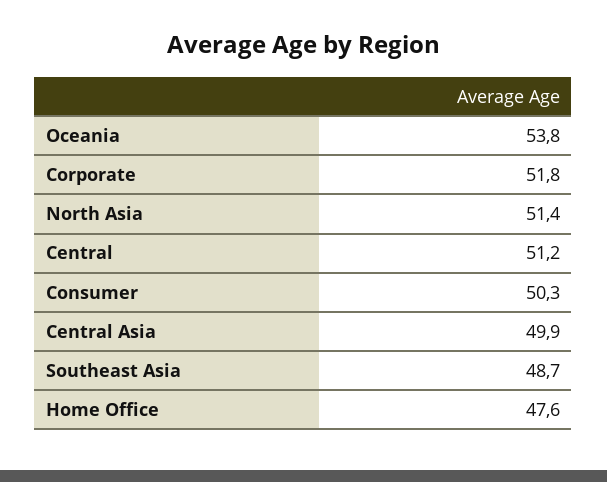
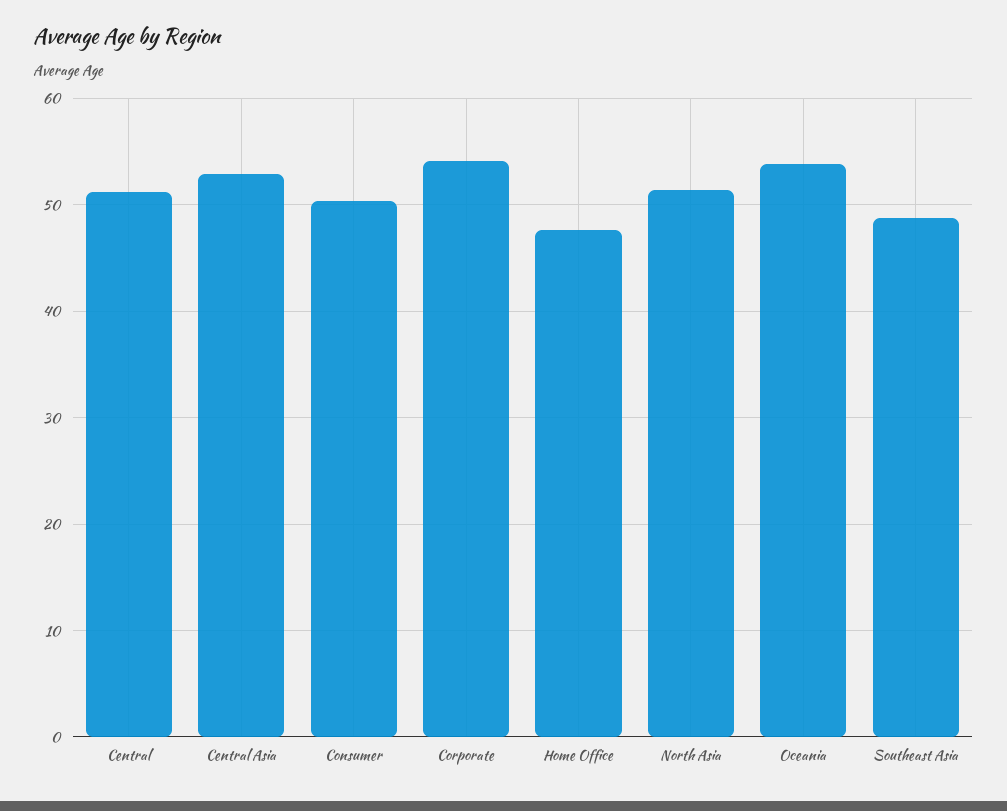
Corporate: 51.8 -> 54
Central Asia: 49.9 -> 53

